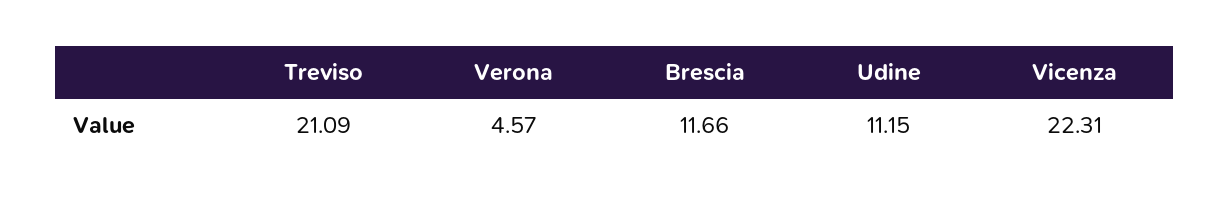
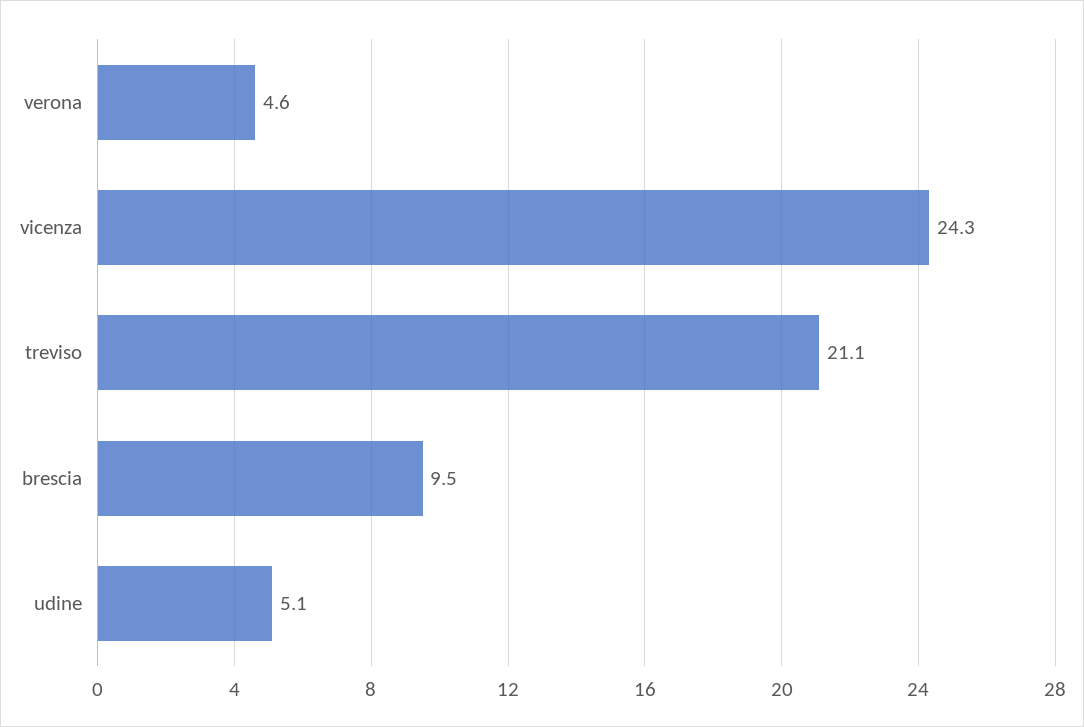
Brescia: 11.66 -> 9.5
Udine: 11.15 -> 5.1
Vicenza: 22.31 -> 24.3

